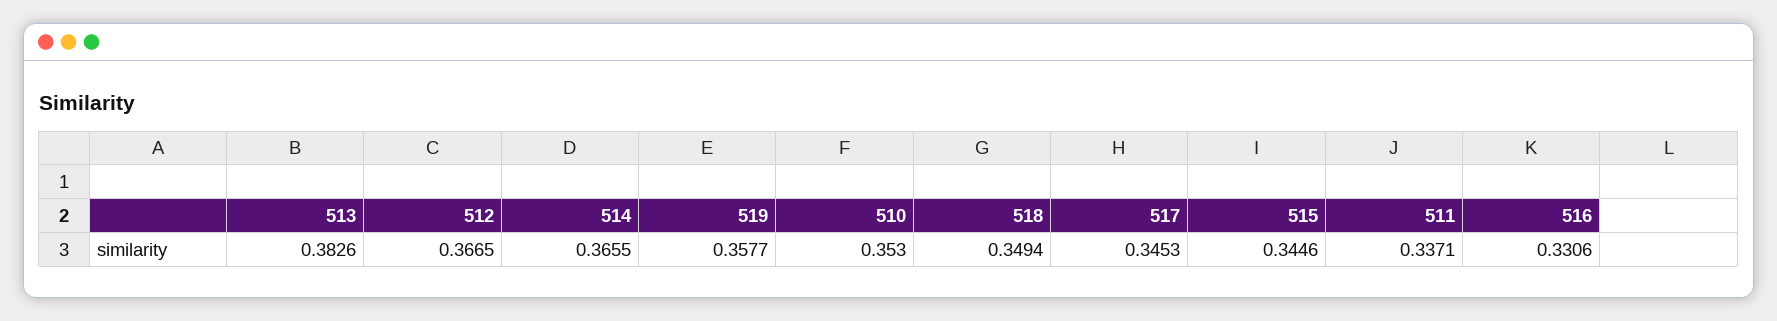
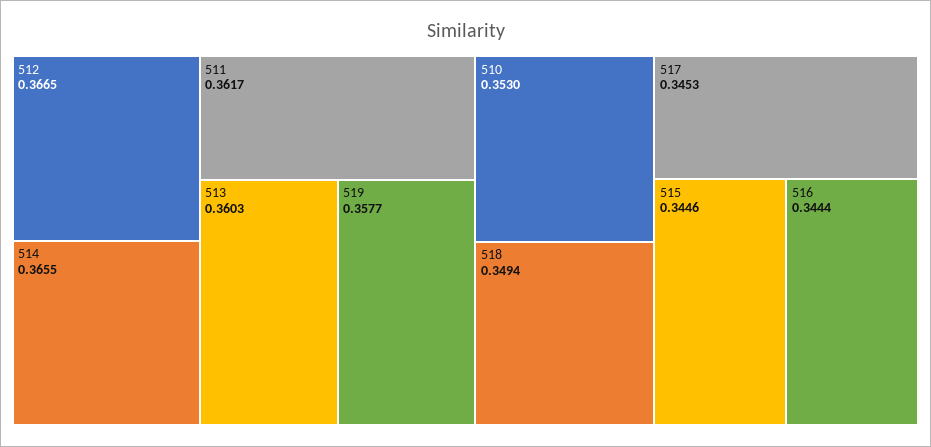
513: 0.3826 -> 0.3603
511: 0.3371 -> 0.3617
516: 0.3306 -> 0.3444

